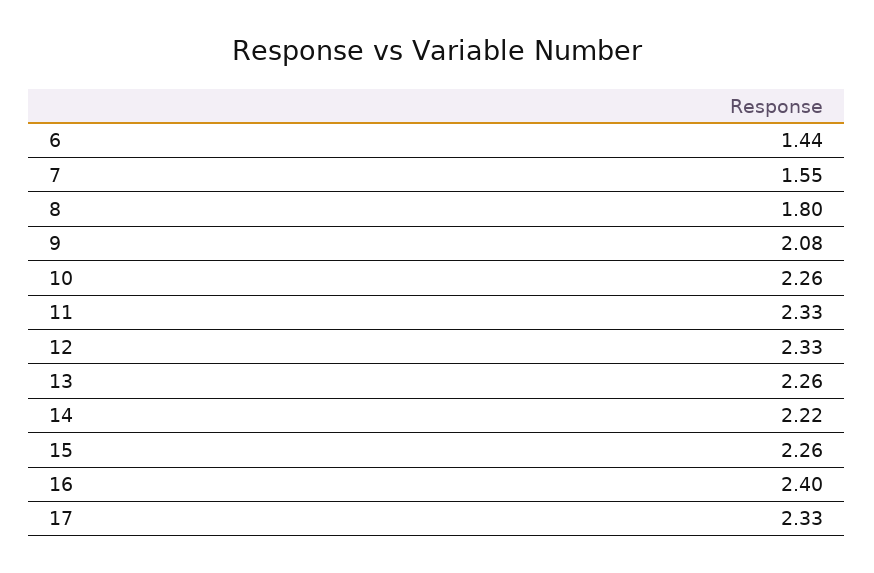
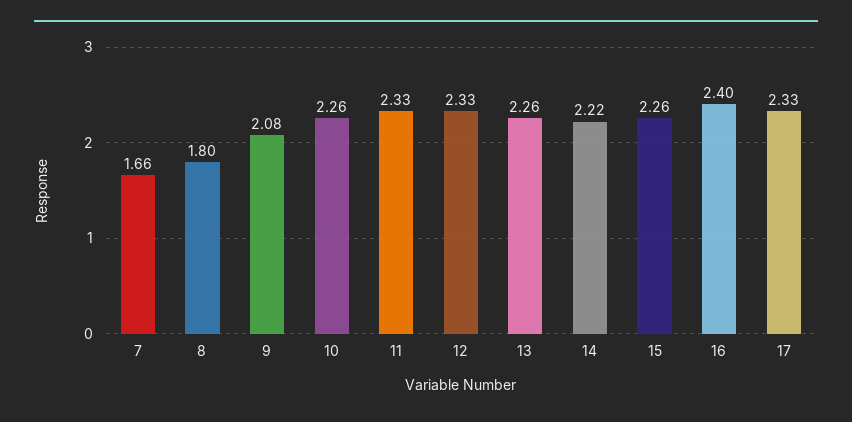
6: 1.44 -> none
7: 1.55 -> 1.66

